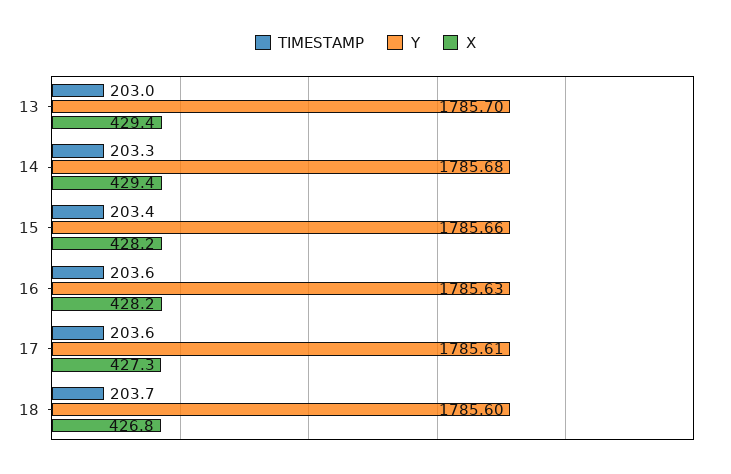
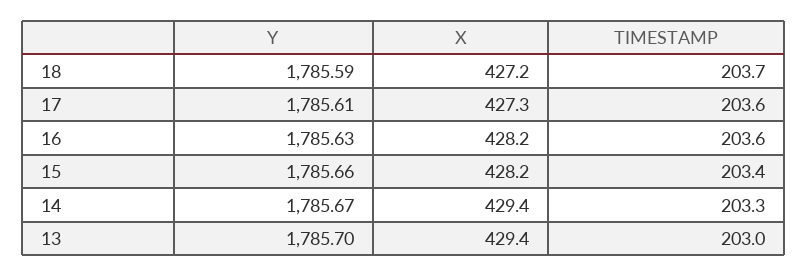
Y, 14: 1785.68 -> 1785.67
Y, 18: 1785.6 -> 1785.59
X, 18: 426.8 -> 427.2

